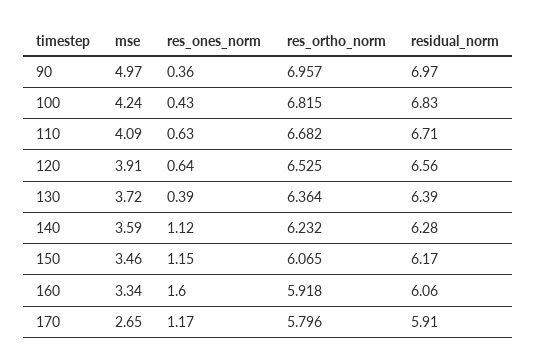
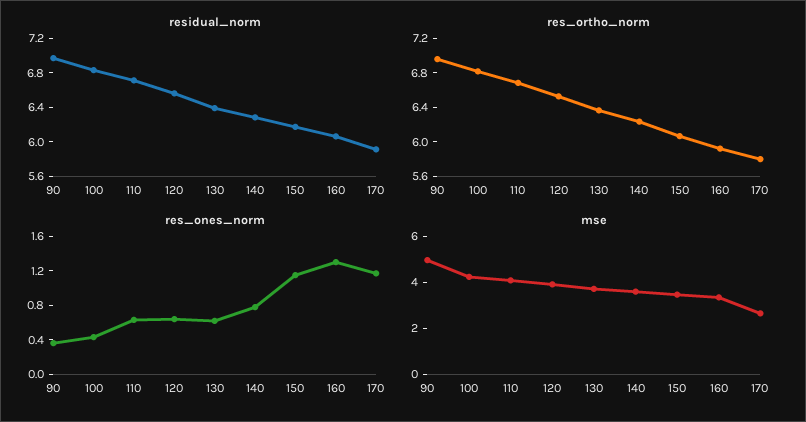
res_ones_norm, 130: 0.39 -> 0.6
res_ones_norm, 140: 1.12 -> 0.8
res_ones_norm, 160: 1.6 -> 1.3

